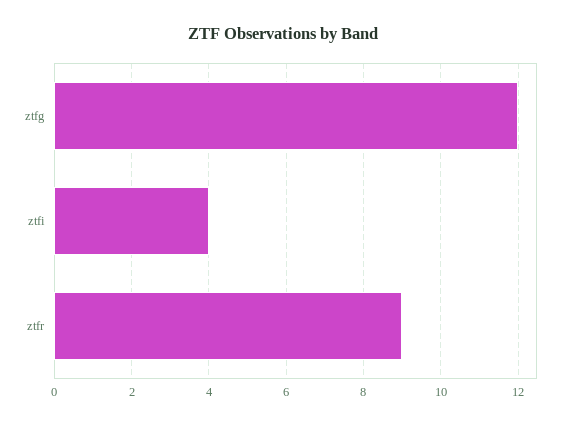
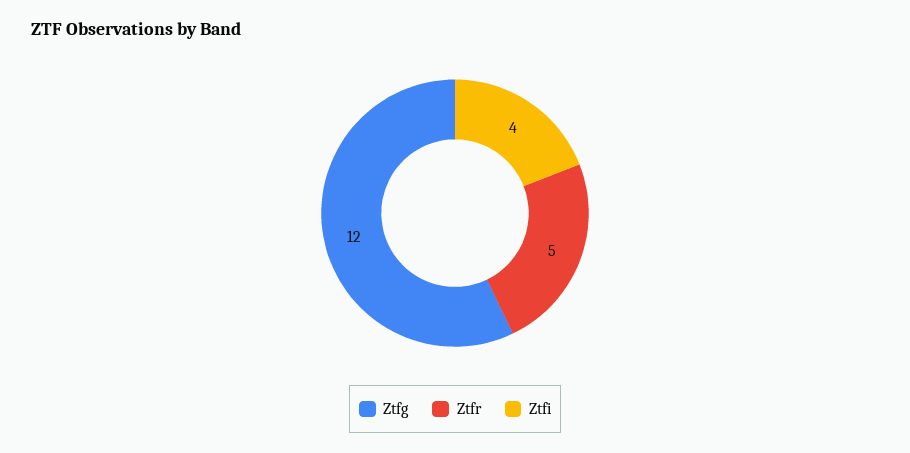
ztfr: 9 -> 5

